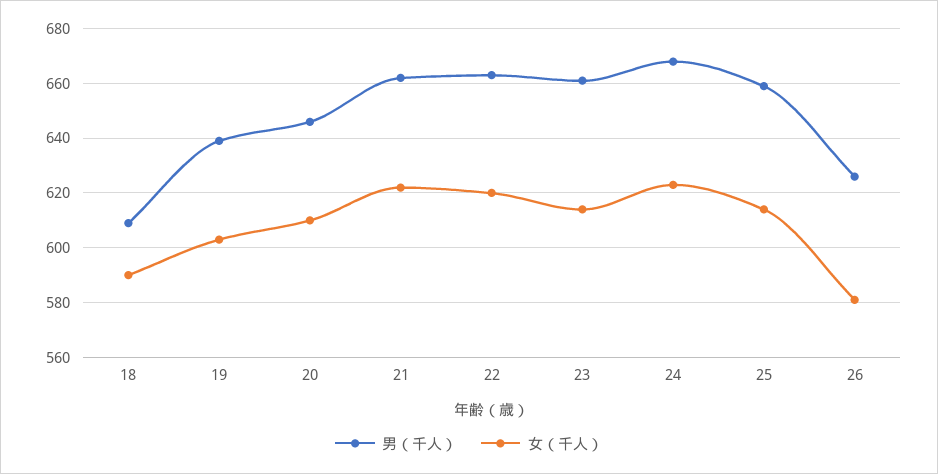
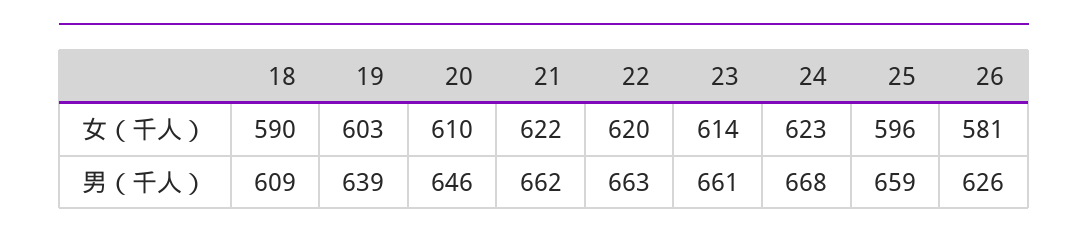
女（千人）, 25: 615 -> 596

